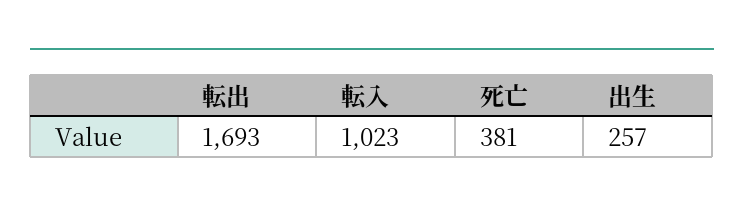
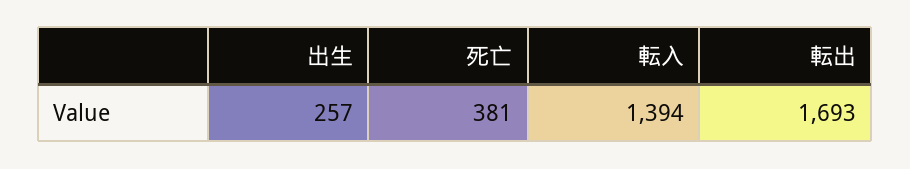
転入: 1023 -> 1394

